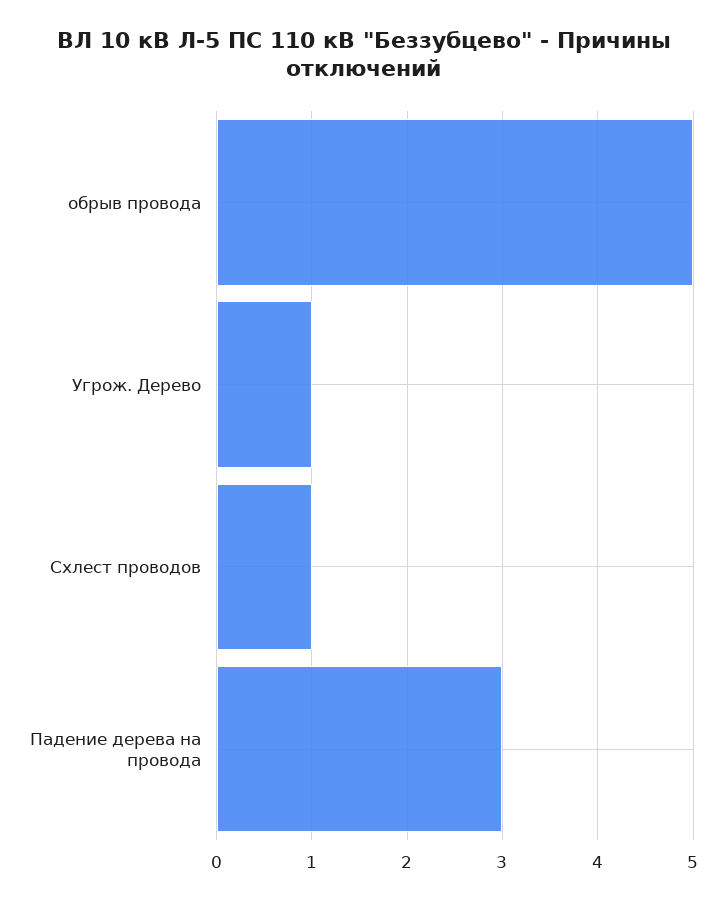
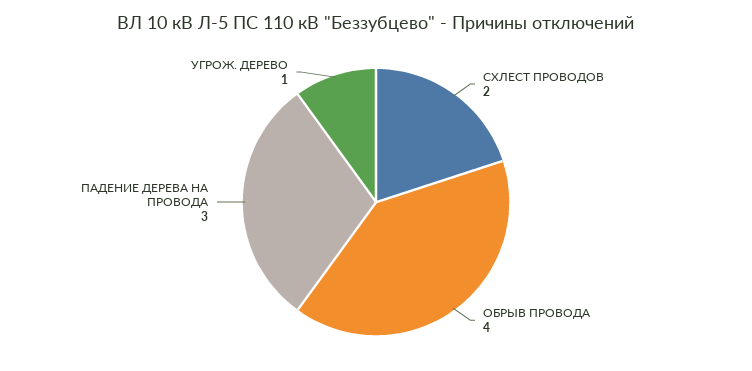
обрыв провода: 5 -> 4
Схлест проводов: 1 -> 2

